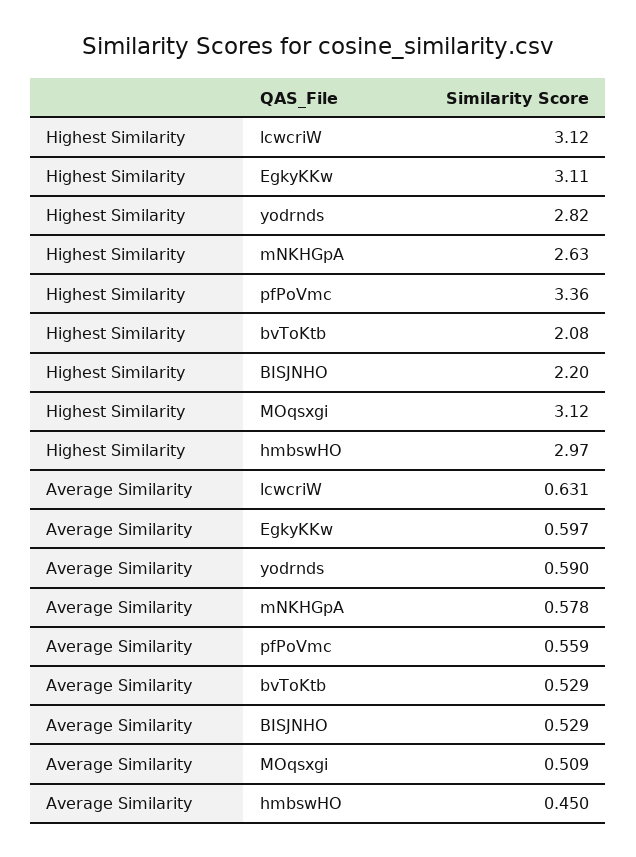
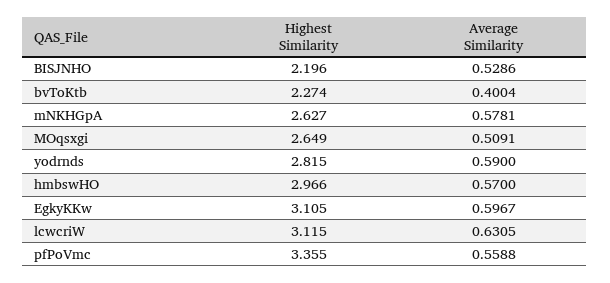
Highest Similarity, bvToKtb: 2.08 -> 2.274
Highest Similarity, MOqsxgi: 3.12 -> 2.649
Average Similarity, bvToKtb: 0.529 -> 0.4004
Average Similarity, hmbswHO: 0.45 -> 0.57

